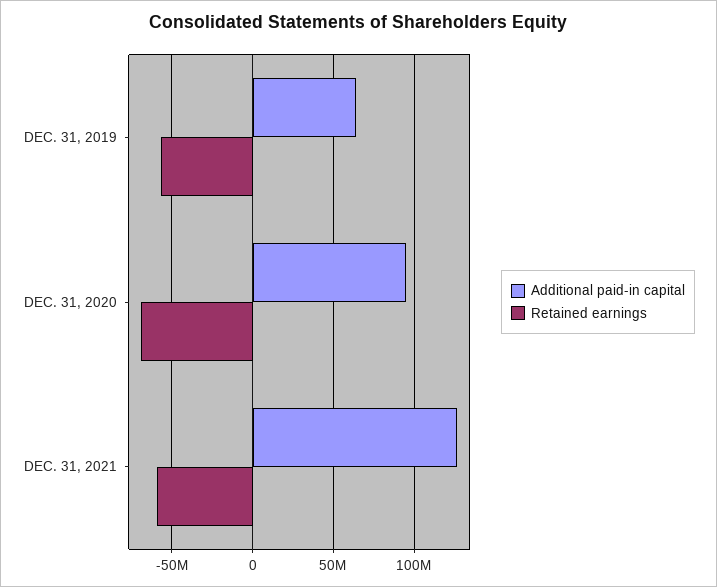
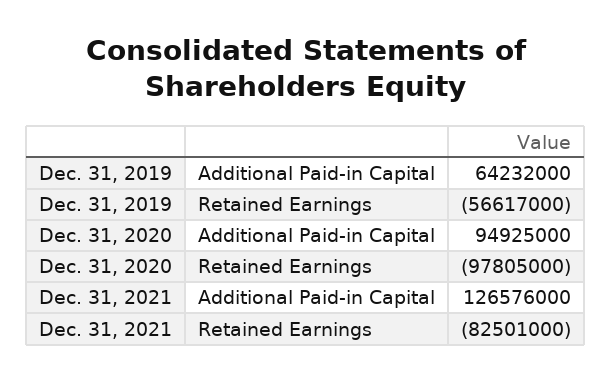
Retained earnings, DEC. 31, 2020: -70000000 -> -97805000
Retained earnings, DEC. 31, 2021: -60000000 -> -82501000

